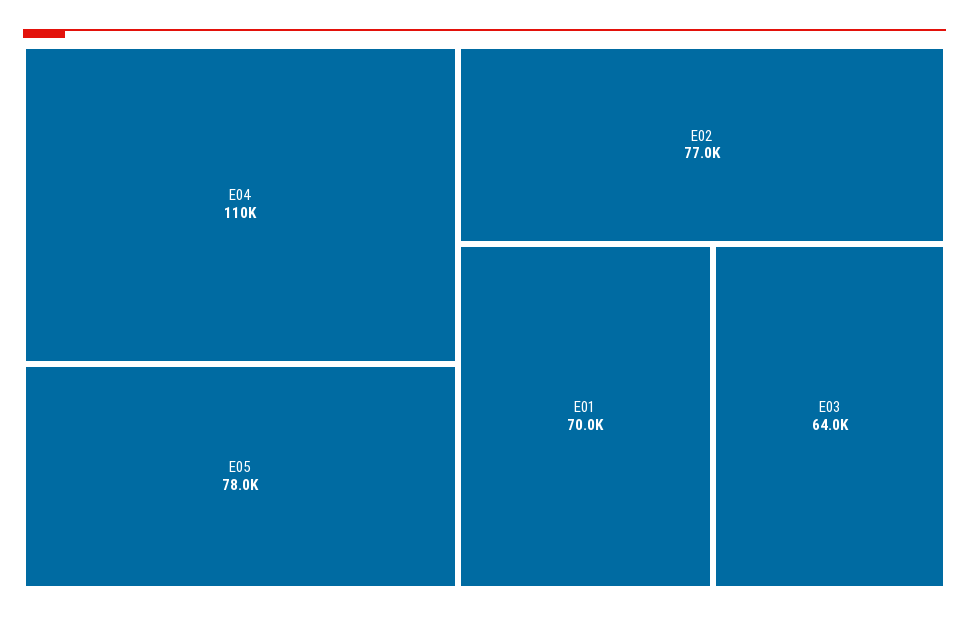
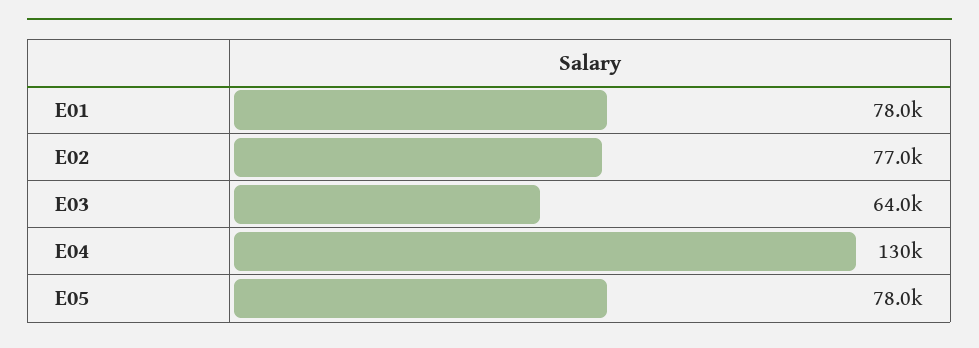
E04: 110000 -> 130000
E01: 70000 -> 78000

